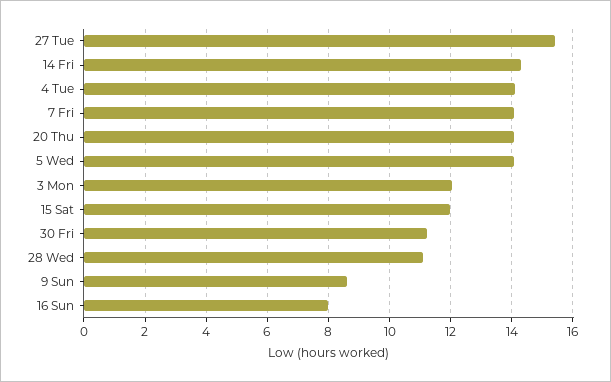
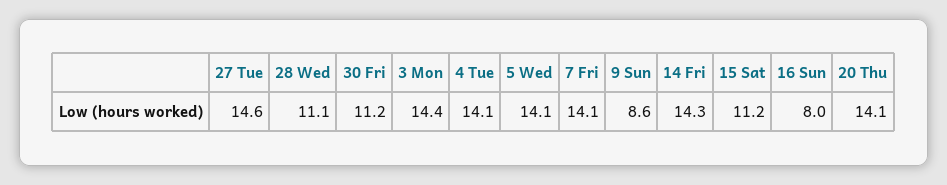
27 Tue: 15.4 -> 14.6
3 Mon: 12 -> 14.4
15 Sat: 12 -> 11.2

